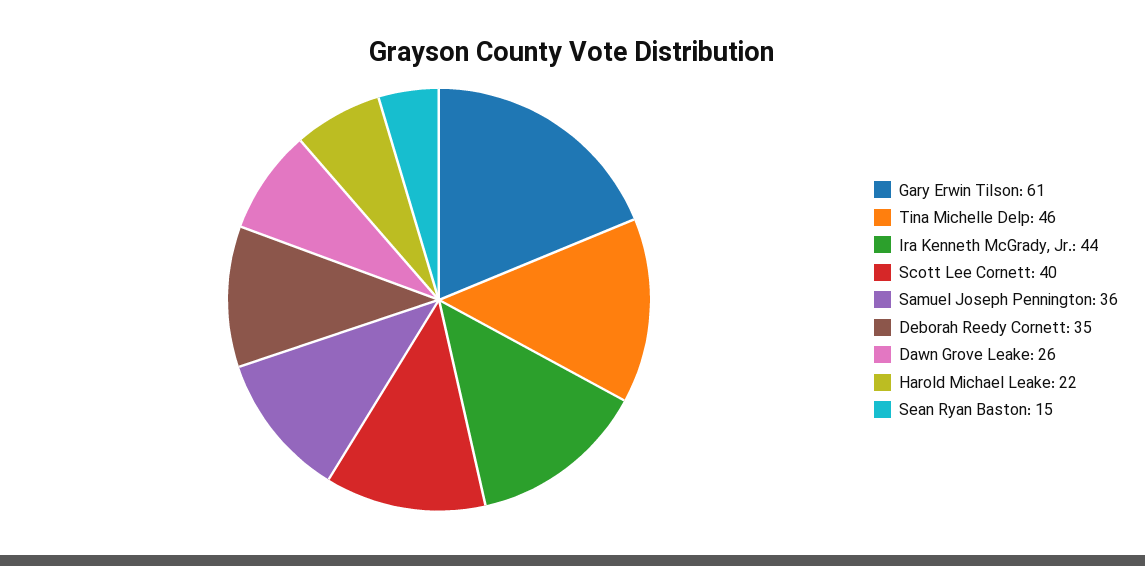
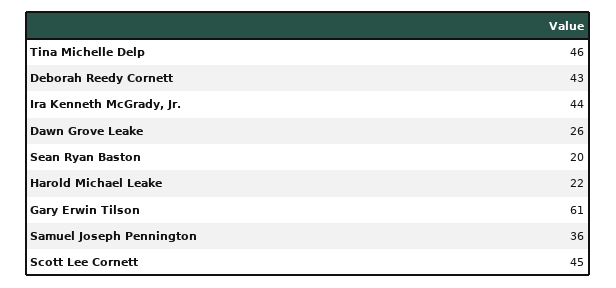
Scott Lee Cornett: 40 -> 45
Deborah Reedy Cornett: 35 -> 43
Sean Ryan Baston: 15 -> 20

